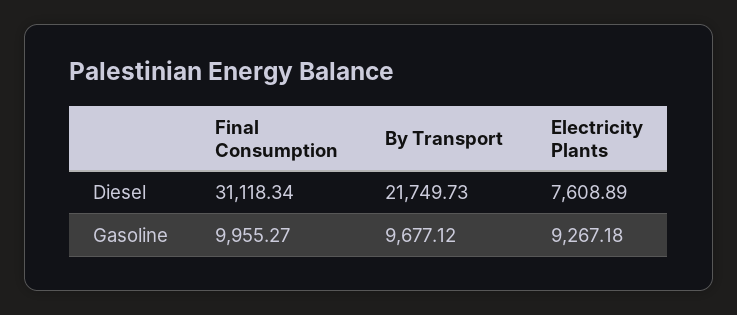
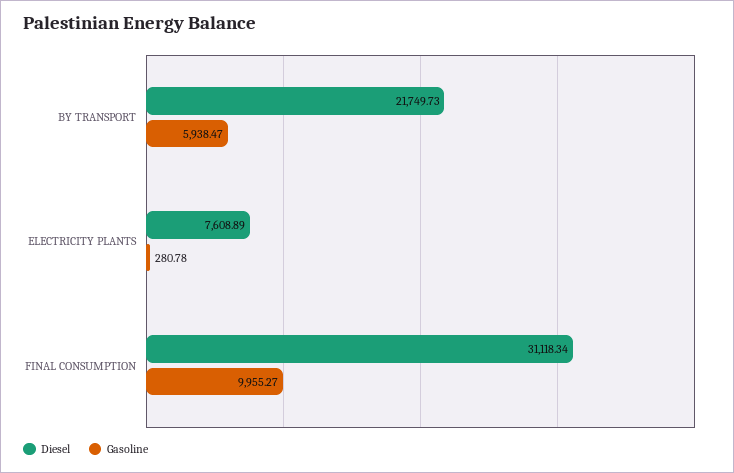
Gasoline, By Transport: 9677.12 -> 5938.47
Gasoline, Electricity Plants: 9267.18 -> 280.78

